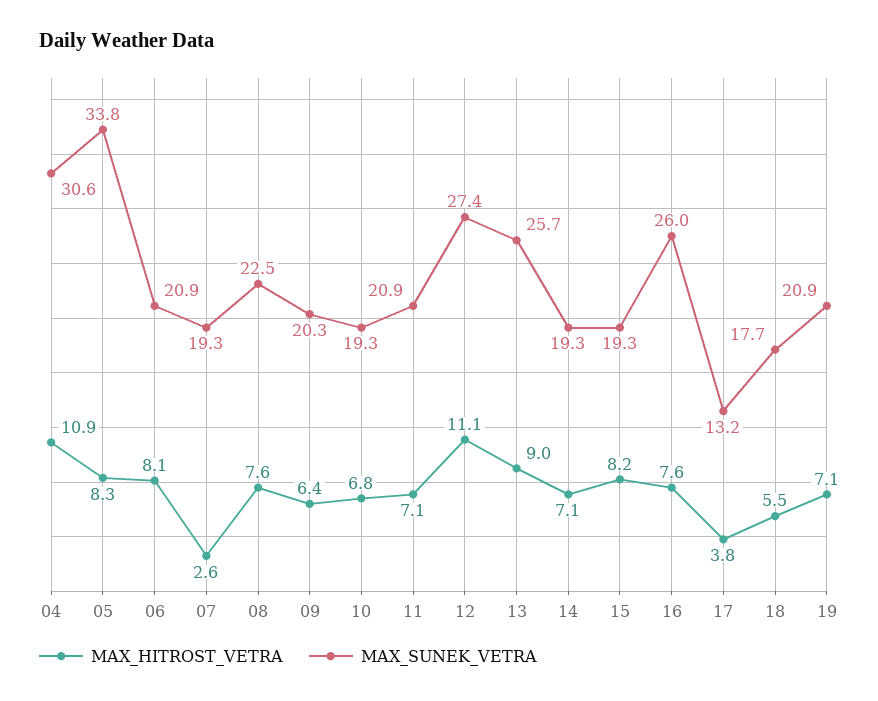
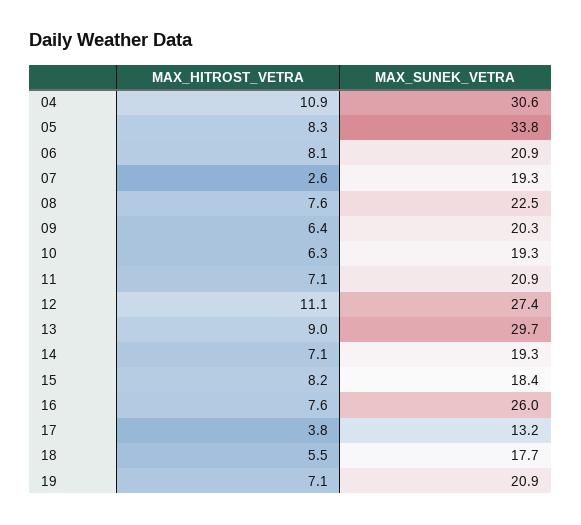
MAX_HITROST_VETRA, 10: 6.8 -> 6.3
MAX_SUNEK_VETRA, 13: 25.7 -> 29.7
MAX_SUNEK_VETRA, 15: 19.3 -> 18.4

